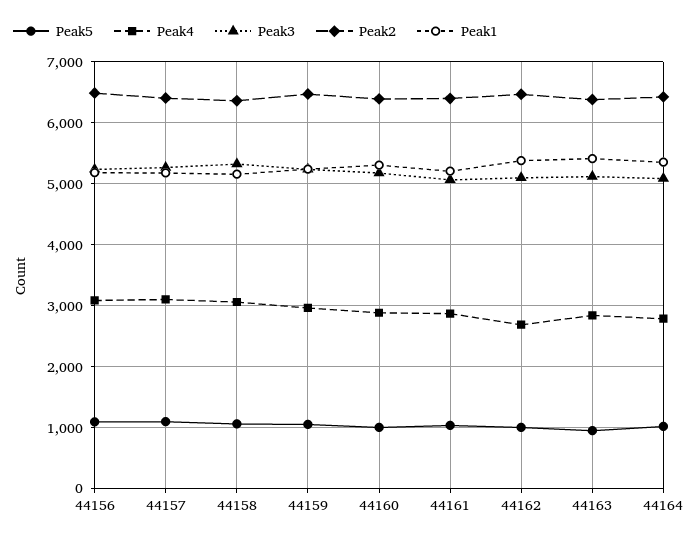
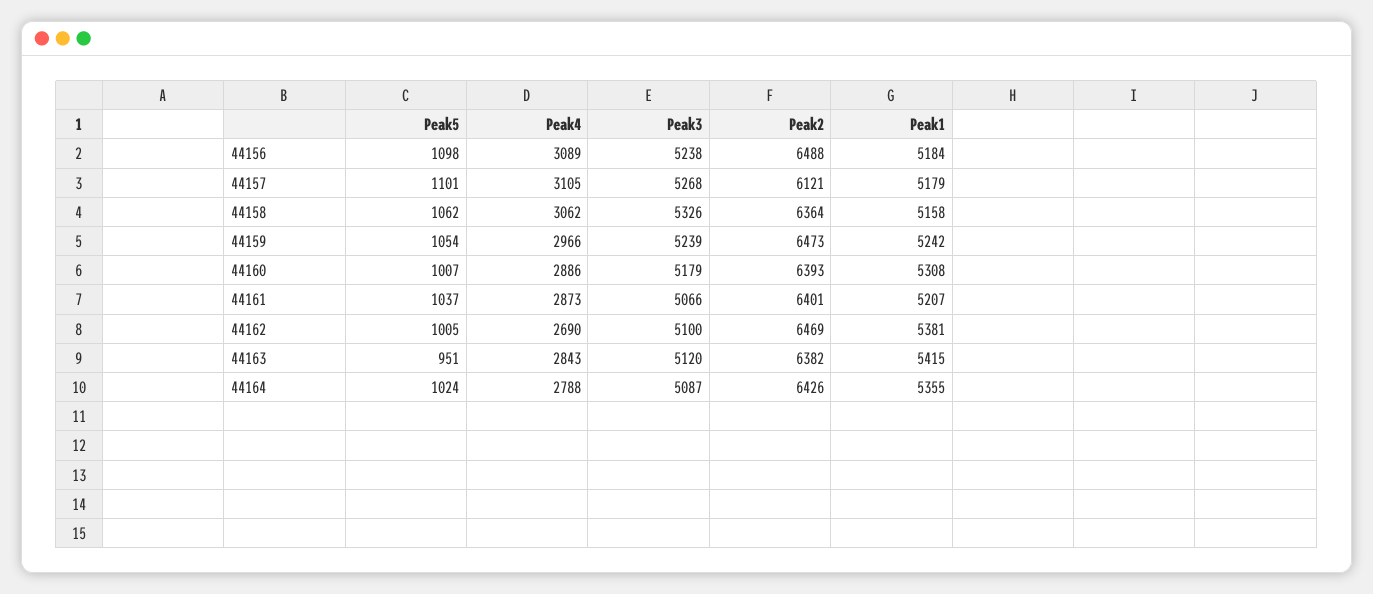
Peak2, 44157: 6400 -> 6121

